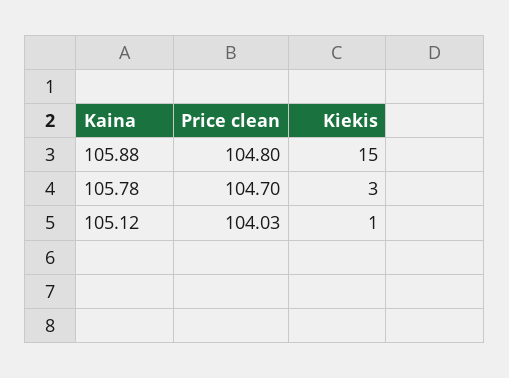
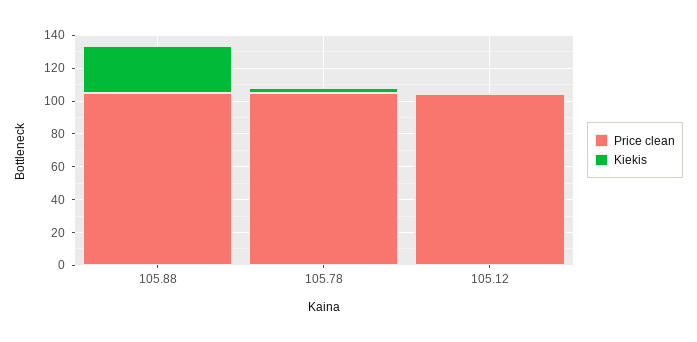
Kiekis, 105.88: 15 -> 30

